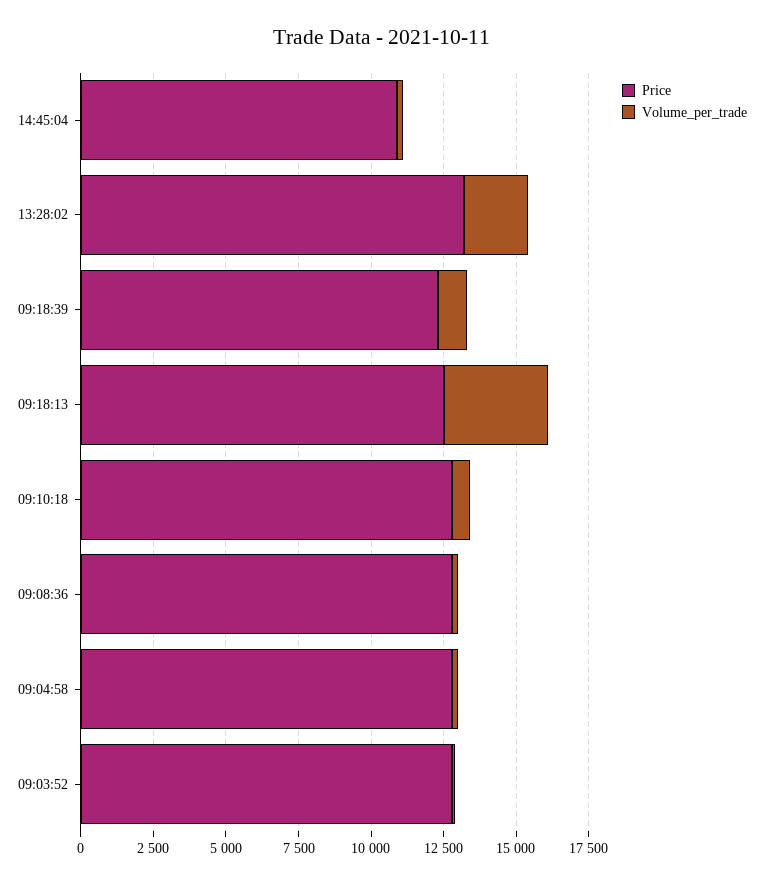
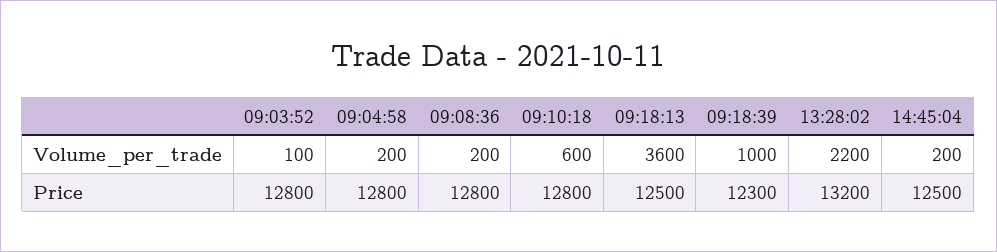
Price, 14:45:04: 11000 -> 12500

